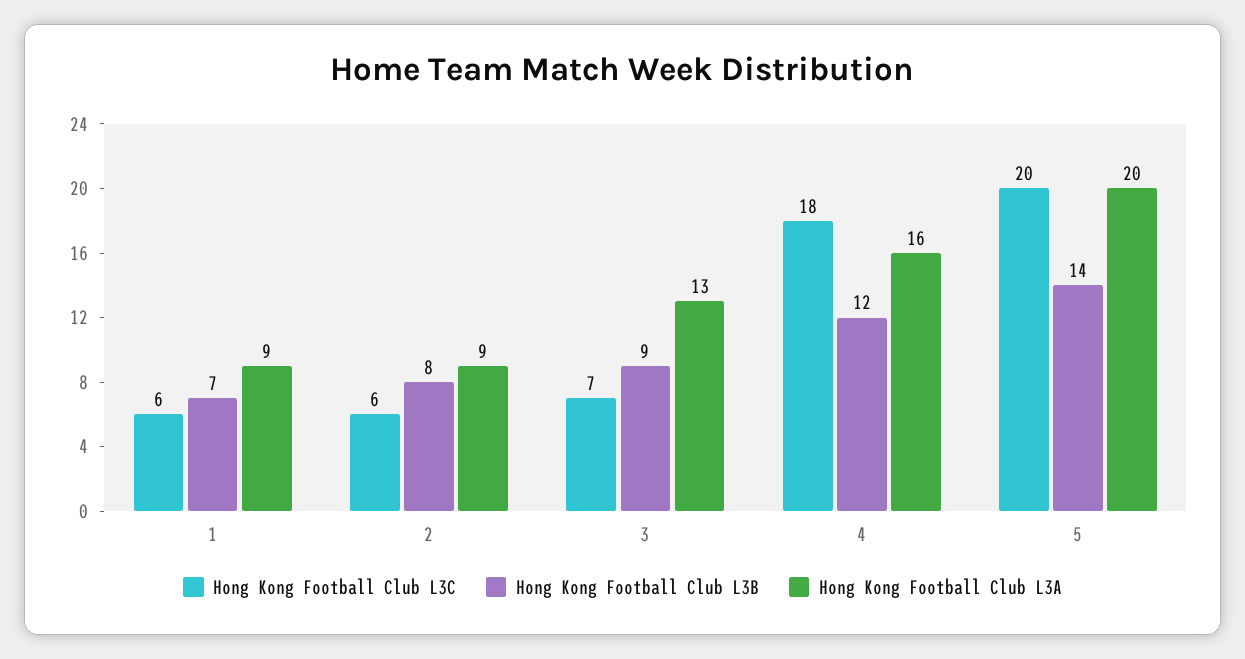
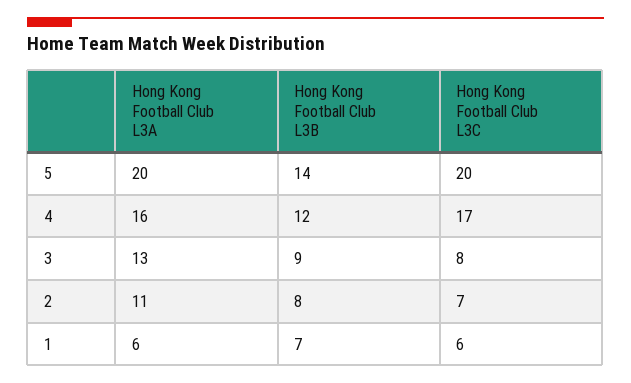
Hong Kong Football Club L3A, 1: 9 -> 6
Hong Kong Football Club L3C, 2: 6 -> 7
Hong Kong Football Club L3A, 2: 9 -> 11
Hong Kong Football Club L3C, 3: 7 -> 8
Hong Kong Football Club L3C, 4: 18 -> 17

